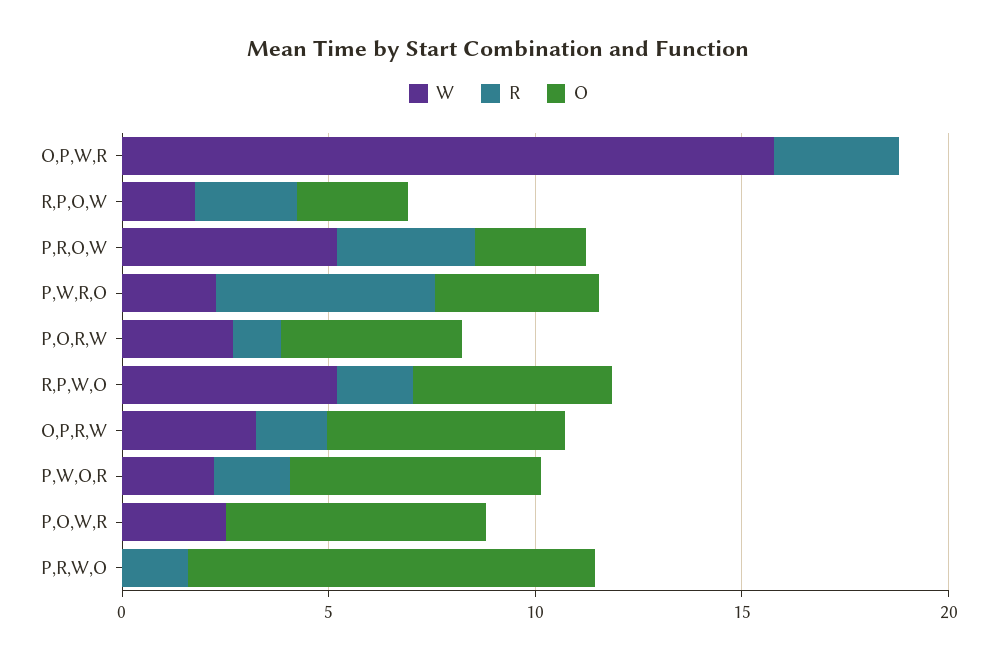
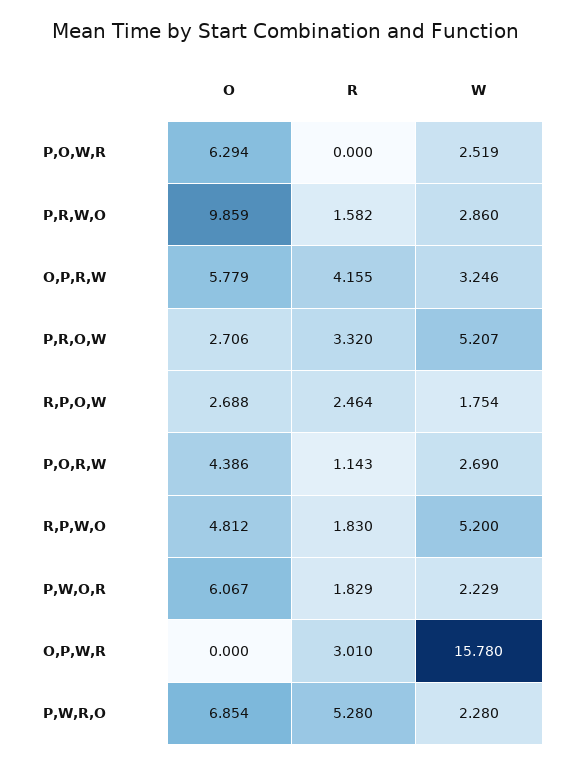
O, P,W,R,O: 4 -> 6.854
R, O,P,R,W: 2 -> 4.155
W, P,R,W,O: 0 -> 2.86

